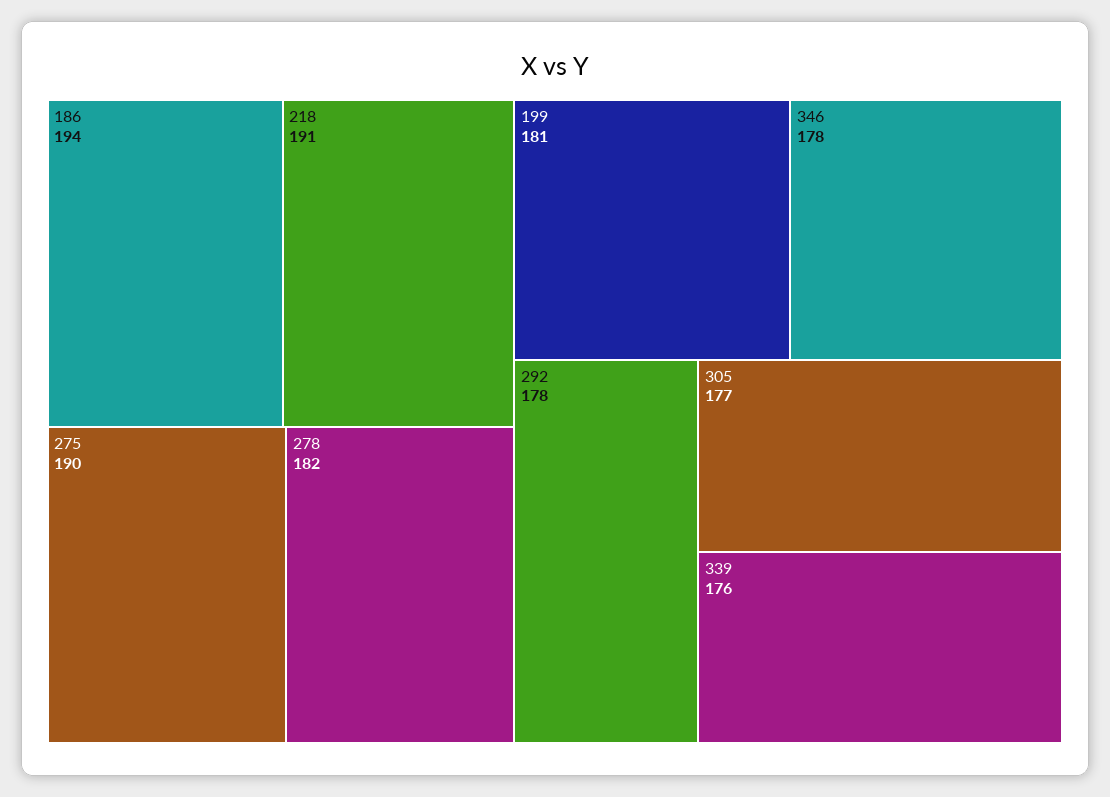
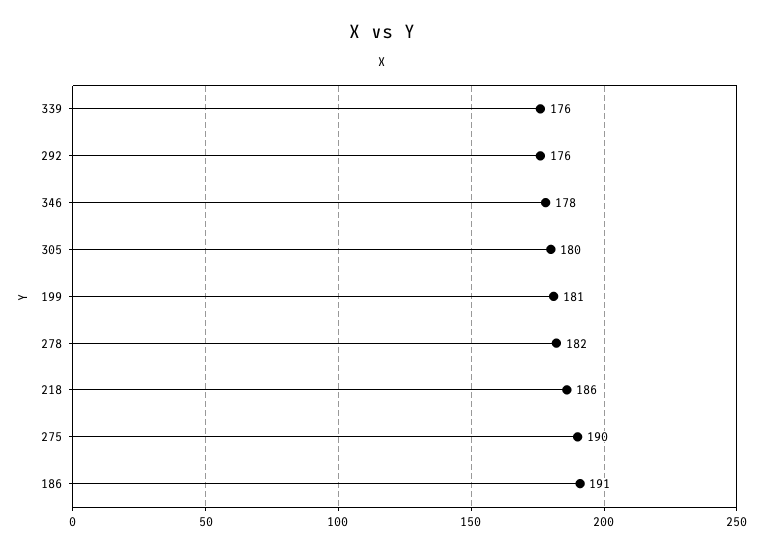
186: 194 -> 191
218: 191 -> 186
292: 178 -> 176
305: 177 -> 180

